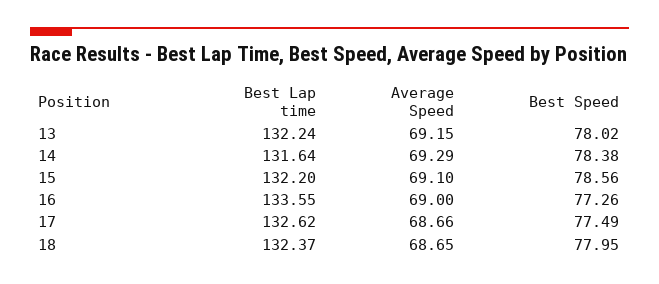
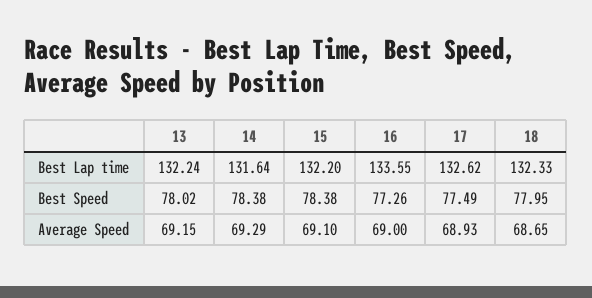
Best Speed, 15: 78.56 -> 78.38
Average Speed, 17: 68.66 -> 68.93
Best Lap time, 18: 132.37 -> 132.33

